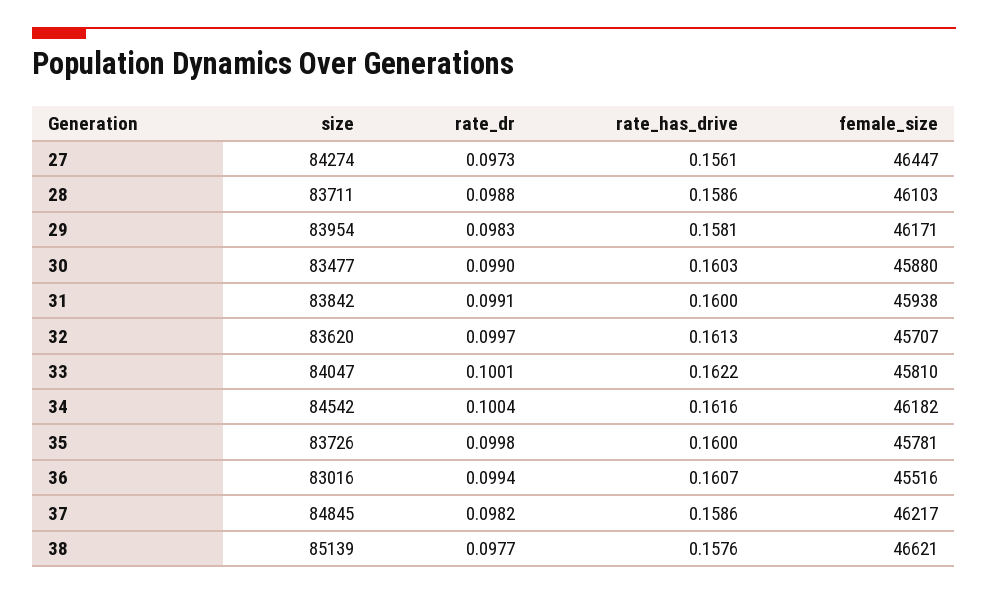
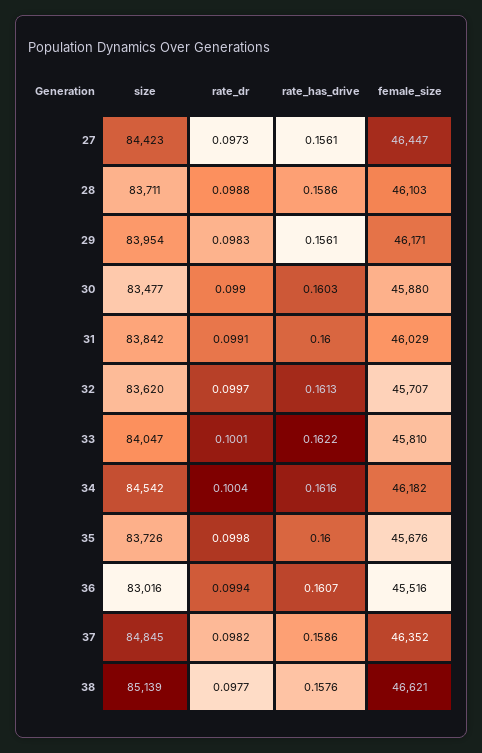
size, 27: 84274 -> 84423
rate_has_drive, 29: 0.1581 -> 0.1561
female_size, 31: 45938 -> 46029
female_size, 35: 45781 -> 45676
female_size, 37: 46217 -> 46352

